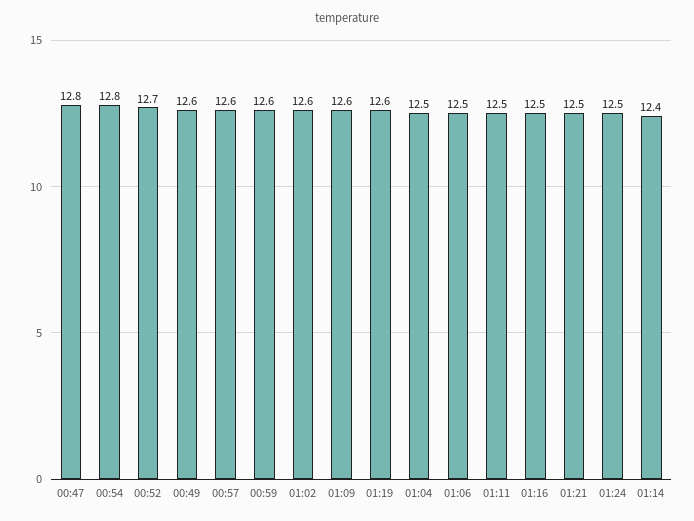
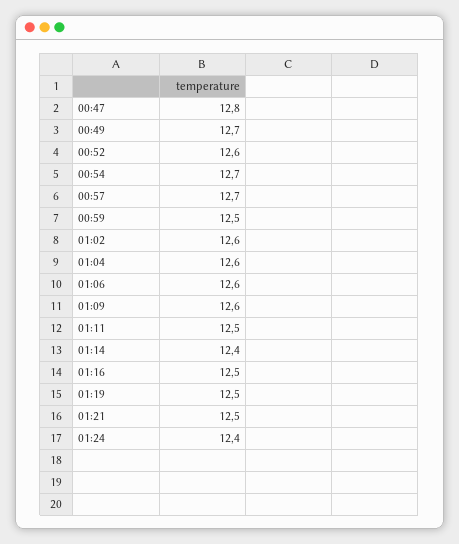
00:54: 12.8 -> 12.7
00:52: 12.7 -> 12.6
00:49: 12.6 -> 12.7
00:57: 12.6 -> 12.7
00:59: 12.6 -> 12.5
01:19: 12.6 -> 12.5
01:04: 12.5 -> 12.6
01:06: 12.5 -> 12.6
01:24: 12.5 -> 12.4

